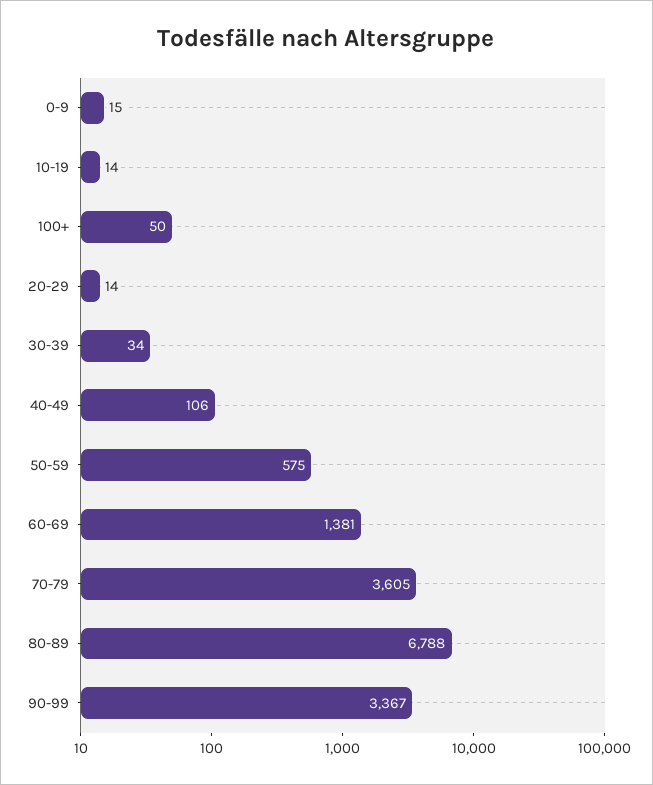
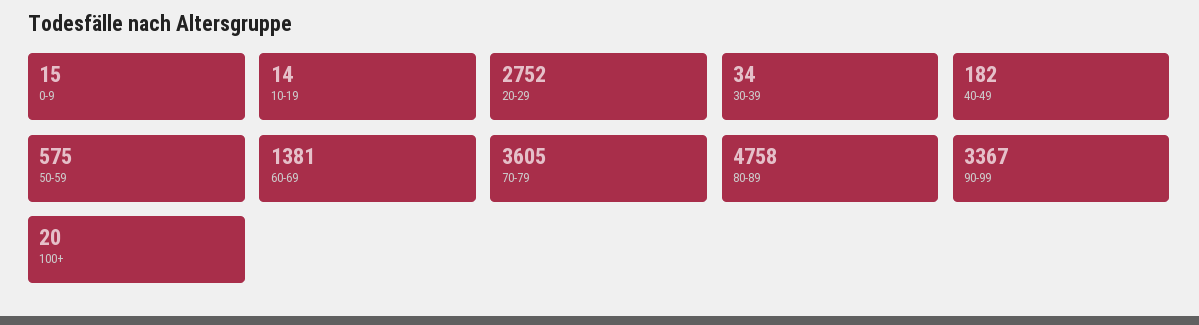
100+: 50 -> 20
20-29: 14 -> 2752
40-49: 106 -> 182
80-89: 6788 -> 4758

